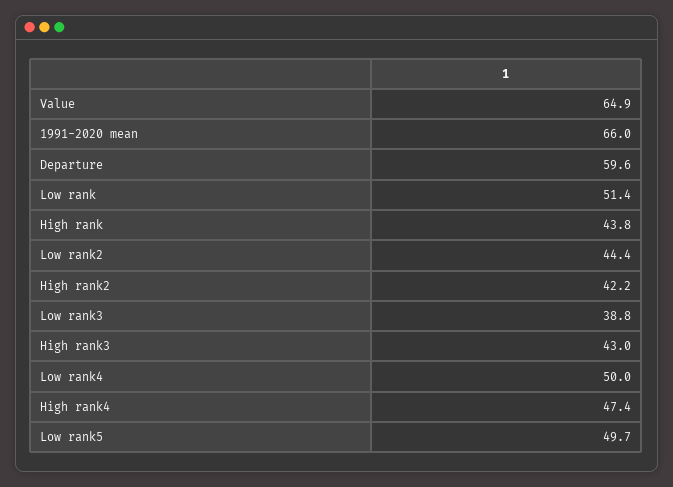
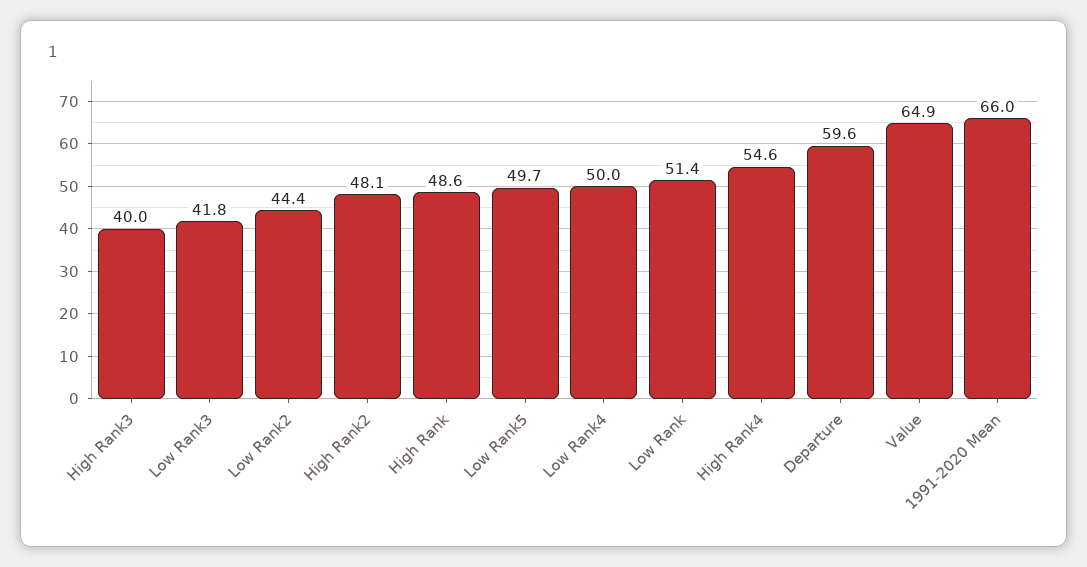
High rank: 43.8 -> 48.6
High rank2: 42.2 -> 48.1
Low rank3: 38.8 -> 41.8
High rank3: 43 -> 40
High rank4: 47.4 -> 54.6

